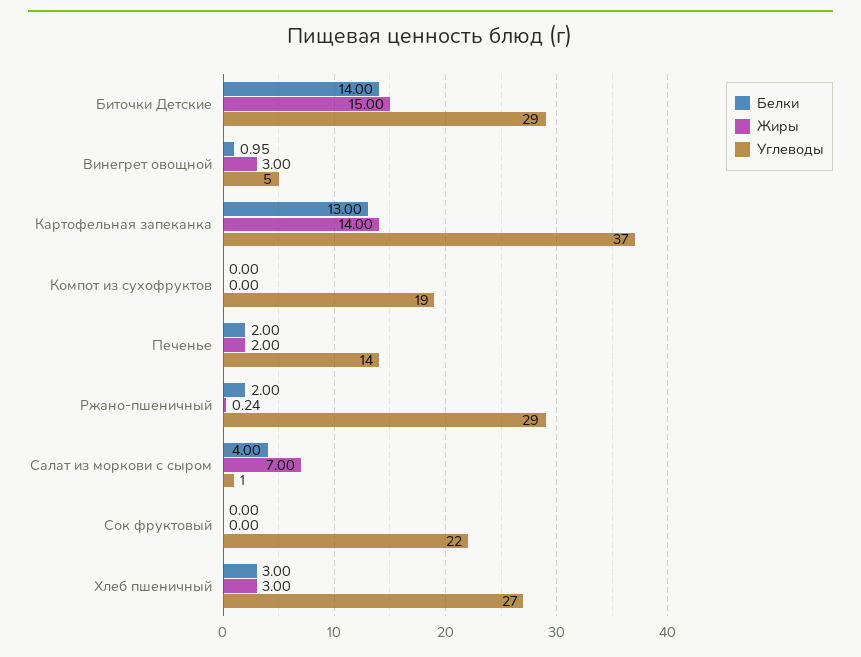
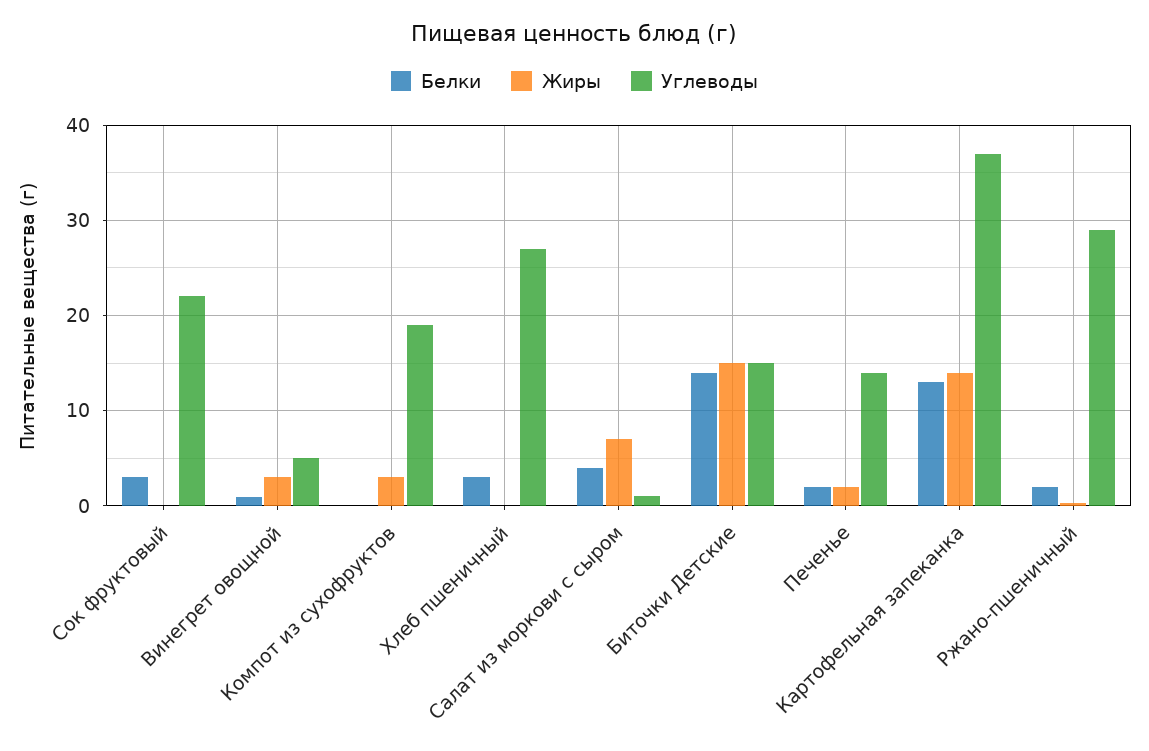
Углеводы, Биточки Детские: 29 -> 15
Жиры, Компот из сухофруктов: 0 -> 3
Белки, Сок фруктовый: 0 -> 3
Жиры, Хлеб пшеничный: 3 -> 0

